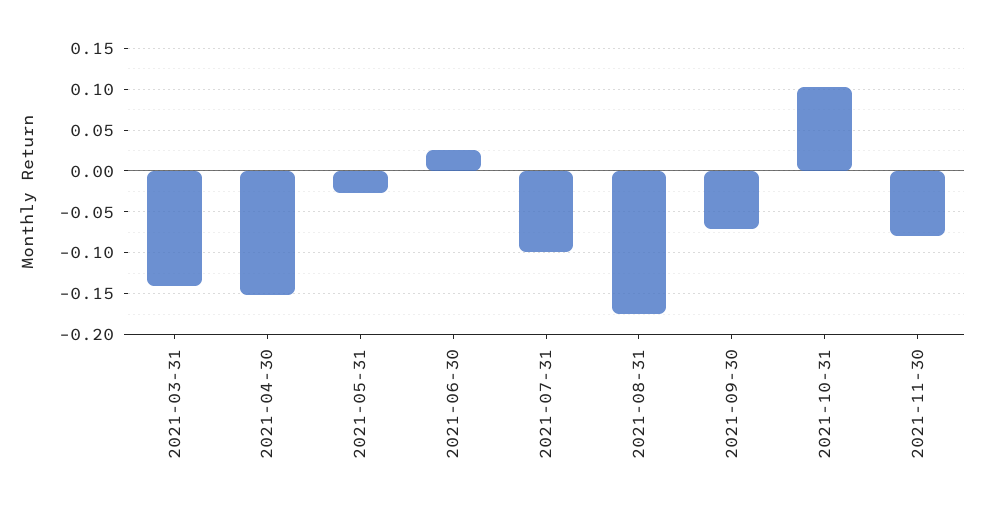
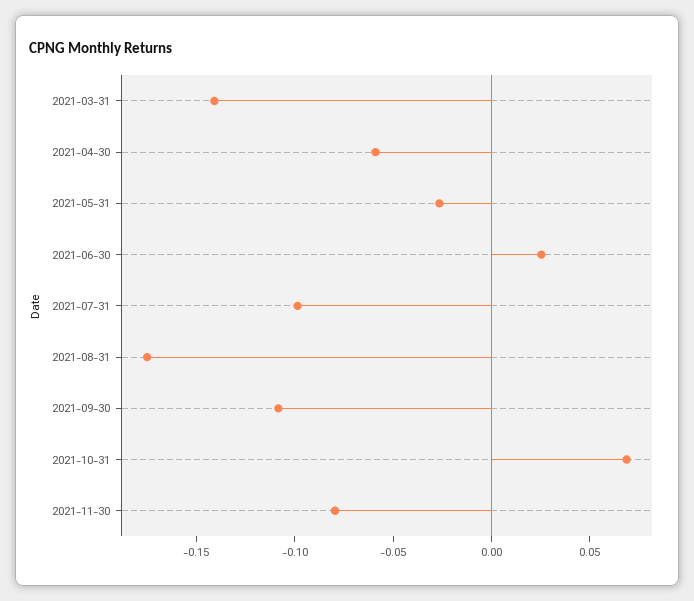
2021-04-30: -0.15 -> -0.06
2021-09-30: -0.07 -> -0.11
2021-10-31: 0.1 -> 0.07

